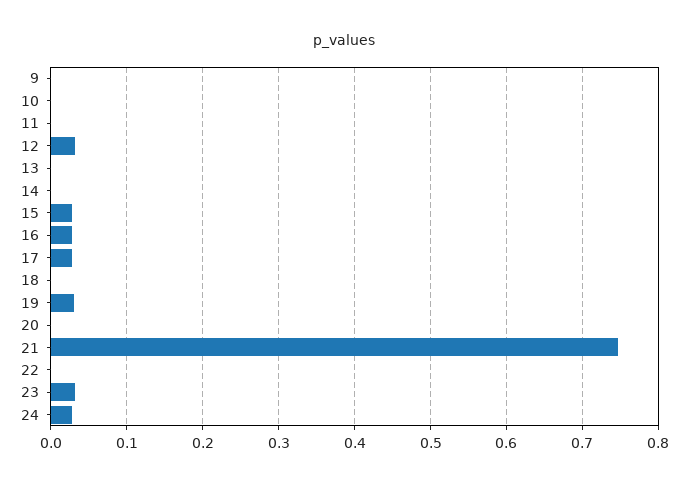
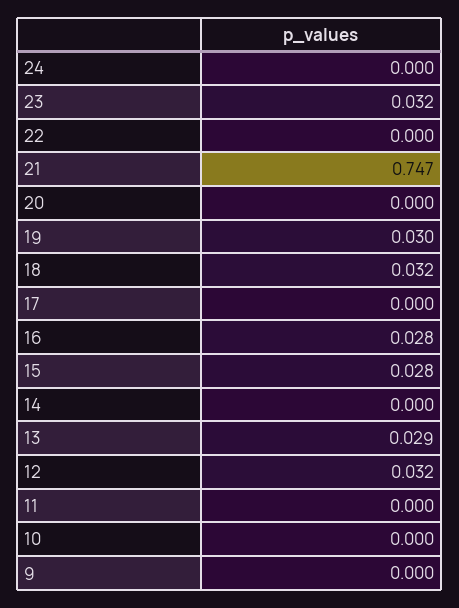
13: 0 -> 0.029
17: 0.03 -> 0
18: 0 -> 0.032
24: 0.03 -> 0

